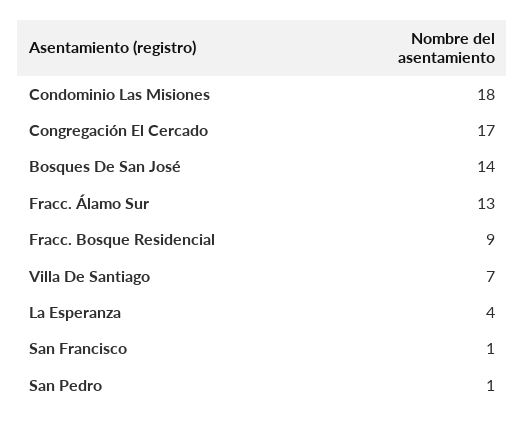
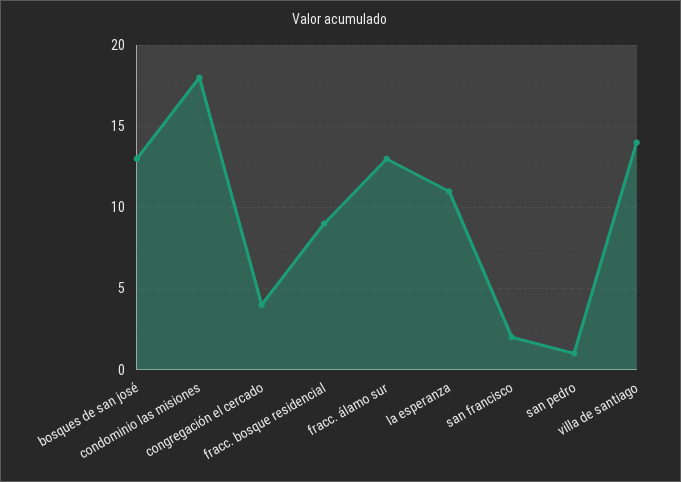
Congregación El Cercado: 17 -> 4
Bosques De San José: 14 -> 13
Villa De Santiago: 7 -> 14
La Esperanza: 4 -> 11
San Francisco: 1 -> 2

